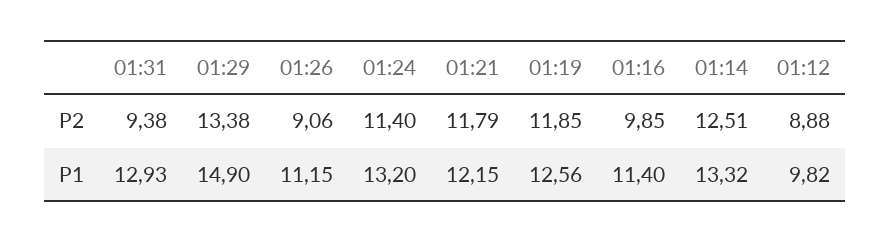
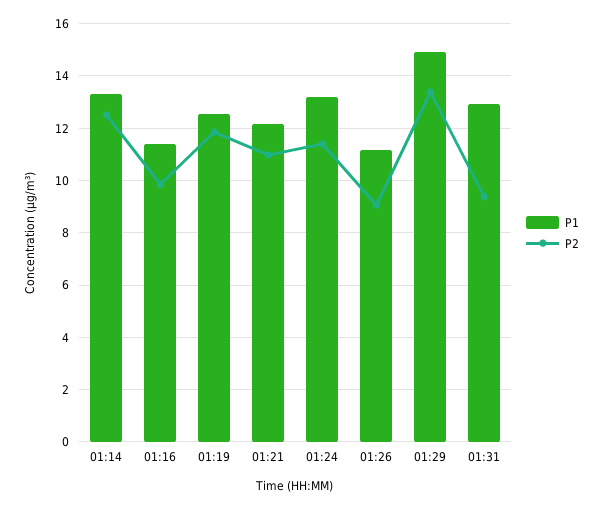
P2, 01:21: 11.79 -> 11
P2, 01:12: 8.88 -> none
P1, 01:12: 9.82 -> none

